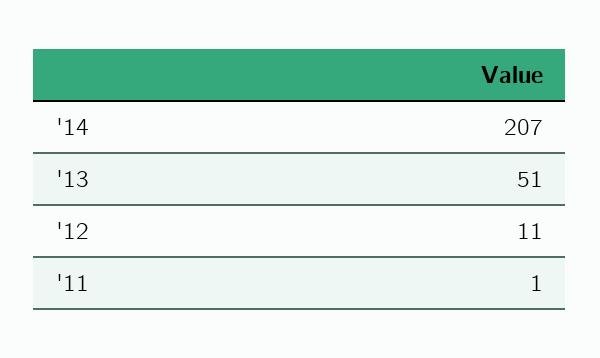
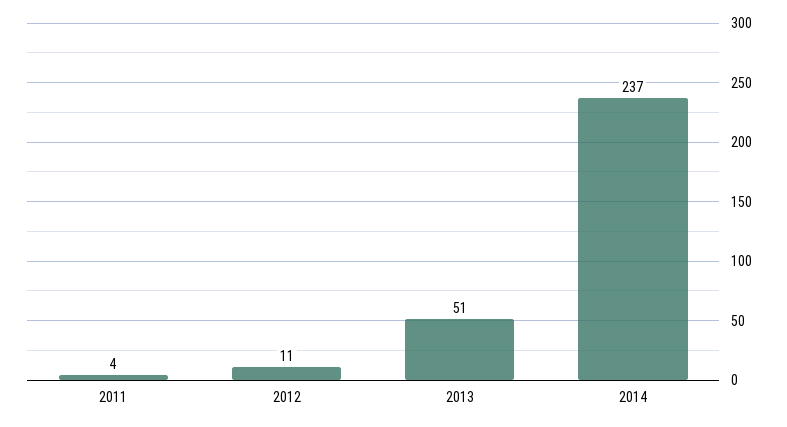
'14: 207 -> 237
'11: 1 -> 4

